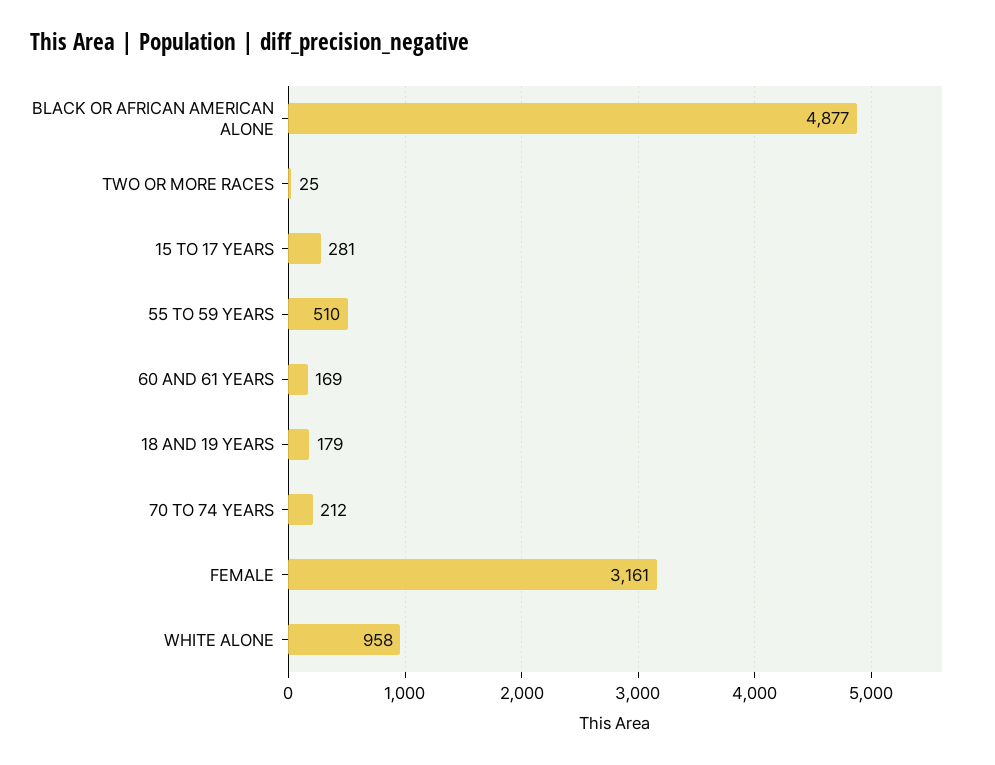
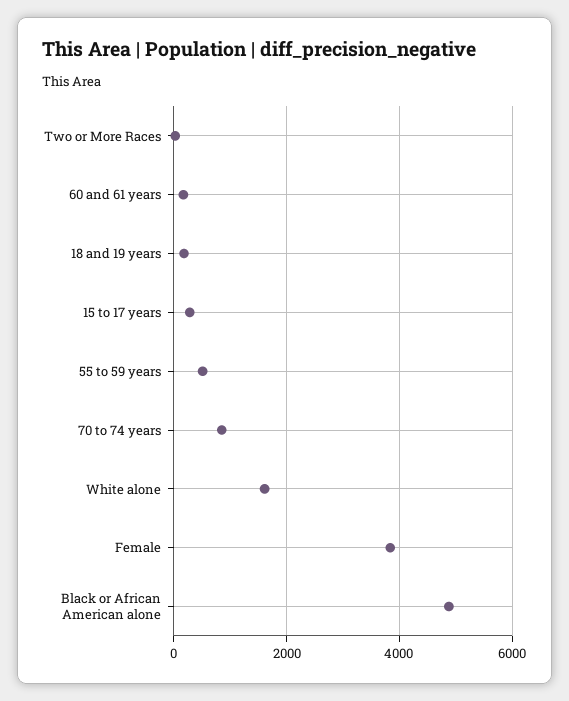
70 TO 74 YEARS: 212 -> 800
FEMALE: 3161 -> 3800
WHITE ALONE: 958 -> 1600

